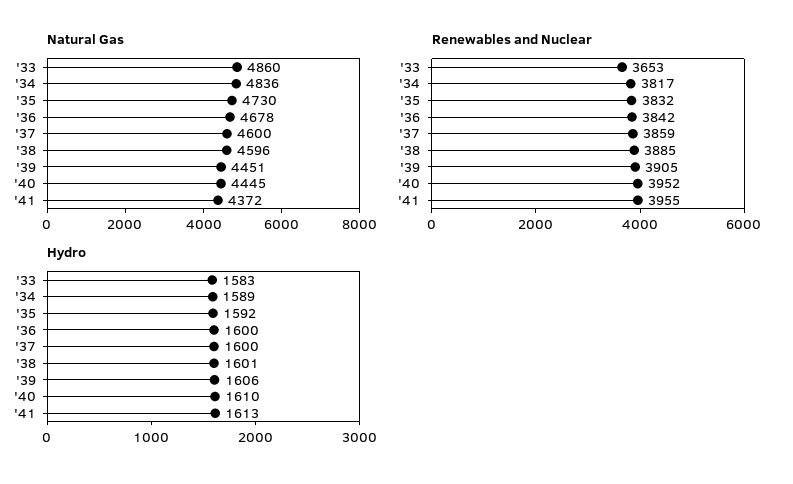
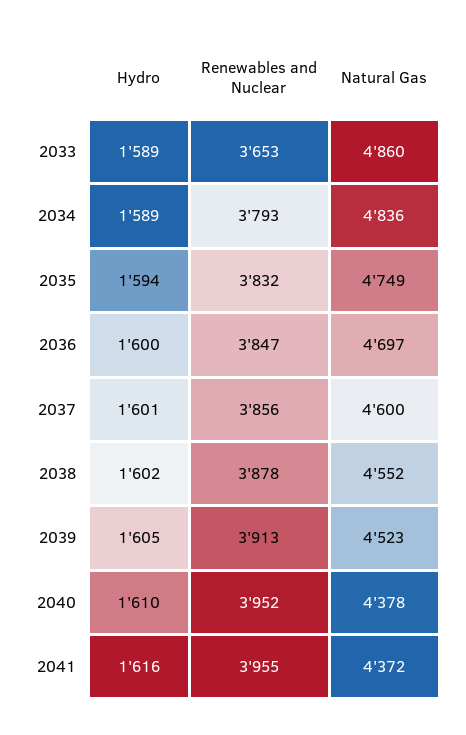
Natural Gas, '35: 4730 -> 4749
Natural Gas, '36: 4678 -> 4697
Natural Gas, '38: 4596 -> 4552
Natural Gas, '39: 4451 -> 4523
Natural Gas, '40: 4445 -> 4378
Renewables and Nuclear, '34: 3817 -> 3793
Renewables and Nuclear, '36: 3842 -> 3847
Renewables and Nuclear, '37: 3859 -> 3856
Renewables and Nuclear, '38: 3885 -> 3878
Renewables and Nuclear, '39: 3905 -> 3913
Hydro, '33: 1583 -> 1589
Hydro, '35: 1592 -> 1594
Hydro, '37: 1600 -> 1601
Hydro, '38: 1601 -> 1602
Hydro, '39: 1606 -> 1605
Hydro, '41: 1613 -> 1616

